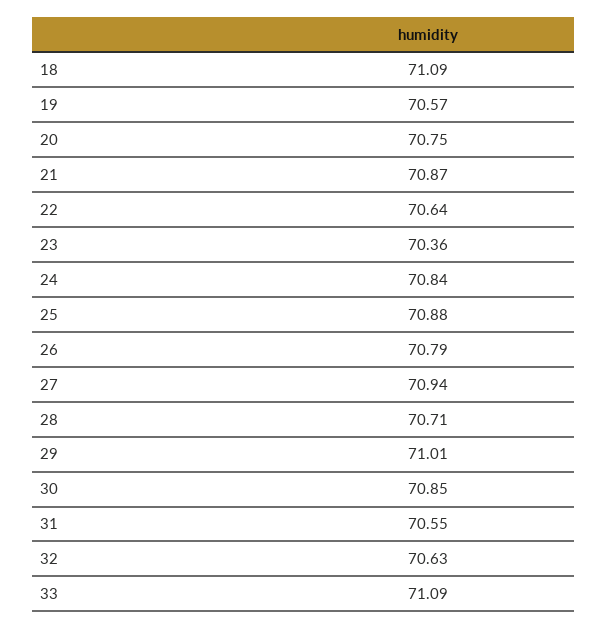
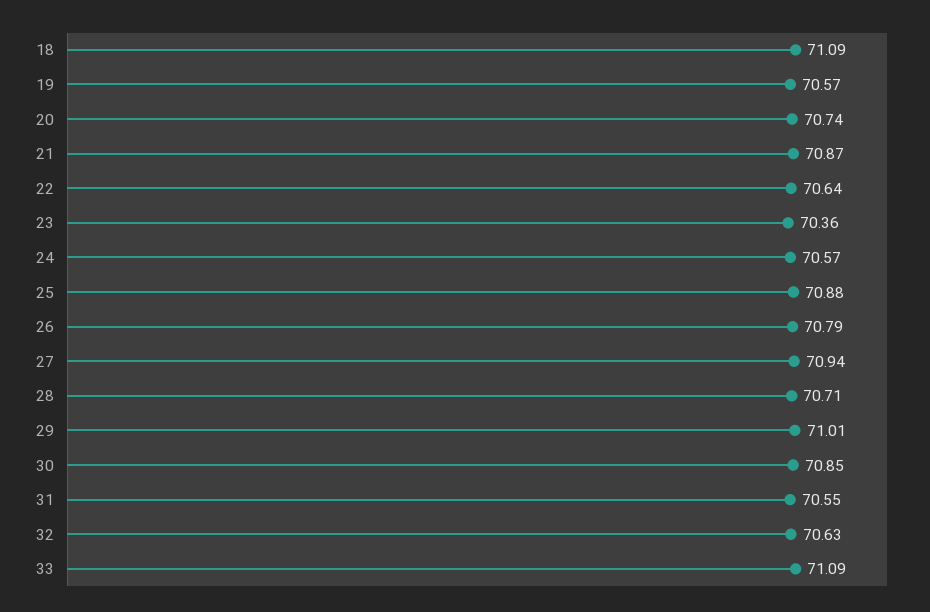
20: 70.75 -> 70.74
24: 70.84 -> 70.57

